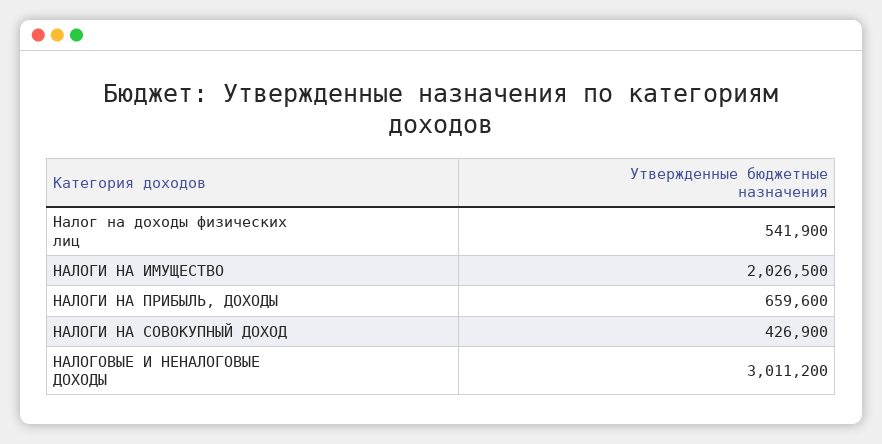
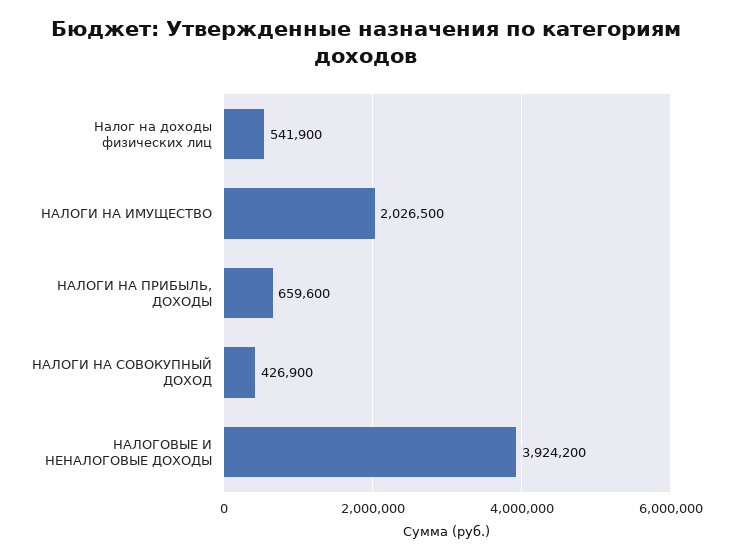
НАЛОГОВЫЕ И НЕНАЛОГОВЫЕ ДОХОДЫ: 3011200 -> 3924200

